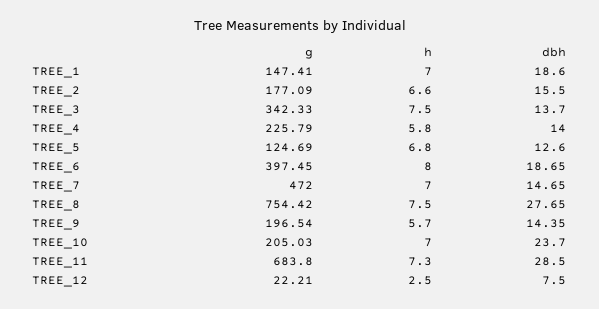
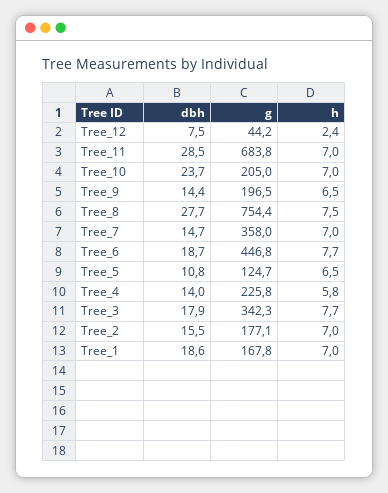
g, TREE_1: 147.41 -> 167.8
h, TREE_2: 6.6 -> 7
h, TREE_3: 7.5 -> 7.7
dbh, TREE_3: 13.7 -> 17.9
h, TREE_5: 6.8 -> 6.5
dbh, TREE_5: 12.6 -> 10.8
g, TREE_6: 397.45 -> 446.8
h, TREE_6: 8 -> 7.7
g, TREE_7: 472 -> 358
h, TREE_9: 5.7 -> 6.5
h, TREE_11: 7.3 -> 7
g, TREE_12: 22.21 -> 44.2
h, TREE_12: 2.5 -> 2.4

